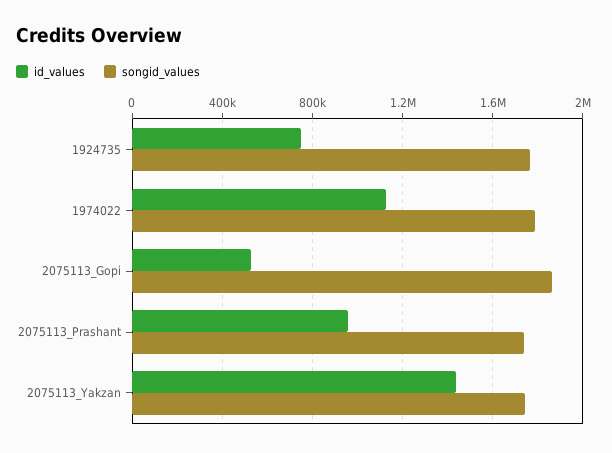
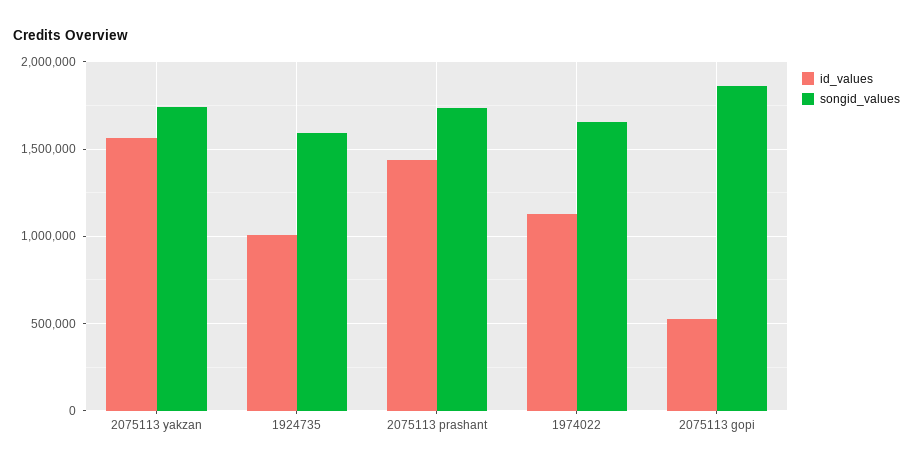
id_values, 1924735: 750000 -> 1000000
songid_values, 1924735: 1750000 -> 1600000
songid_values, 1974022: 1800000 -> 1650000
id_values, 2075113_Prashant: 950000 -> 1450000
id_values, 2075113_Yakzan: 1450000 -> 1550000

